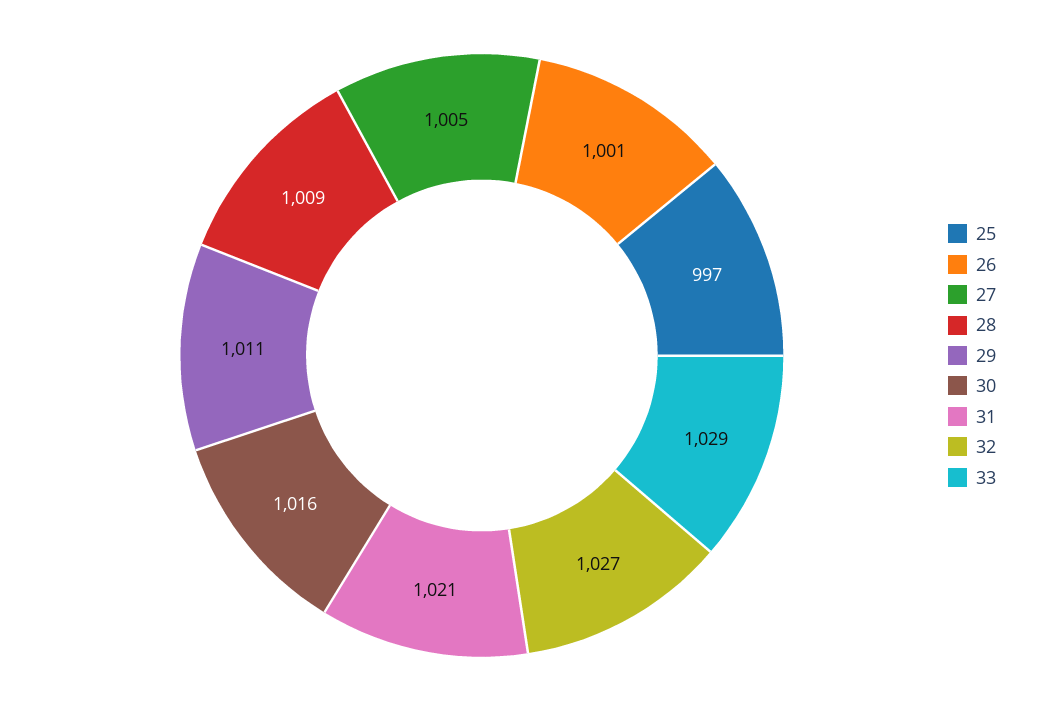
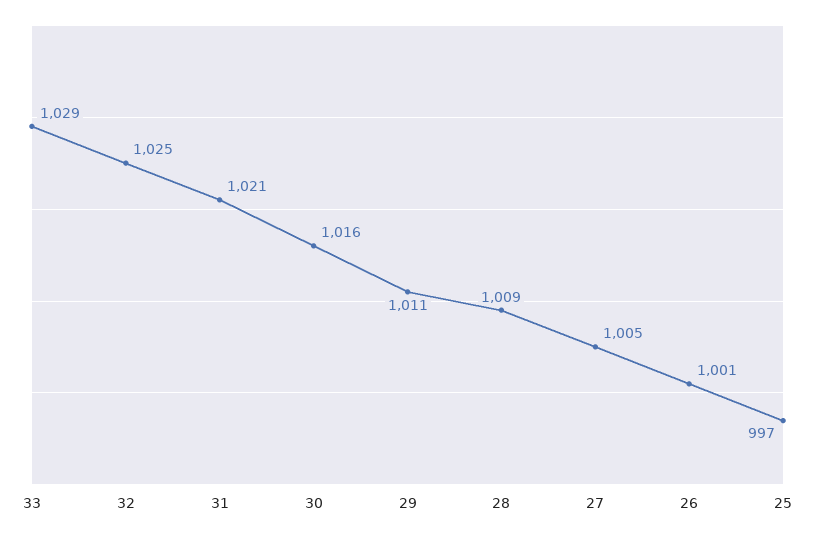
32: 1027 -> 1025

